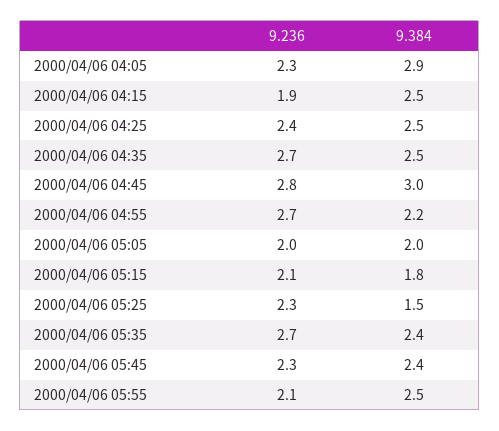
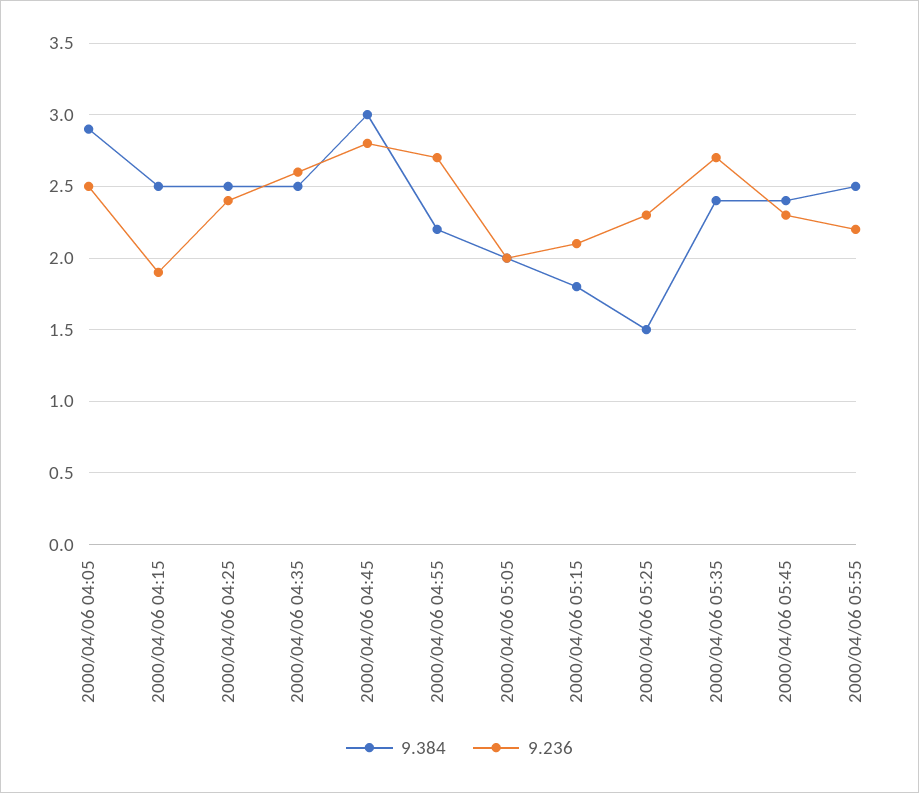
9.236, 2000/04/06 04:05: 2.3 -> 2.5
9.236, 2000/04/06 04:35: 2.7 -> 2.6
9.236, 2000/04/06 05:55: 2.1 -> 2.2

